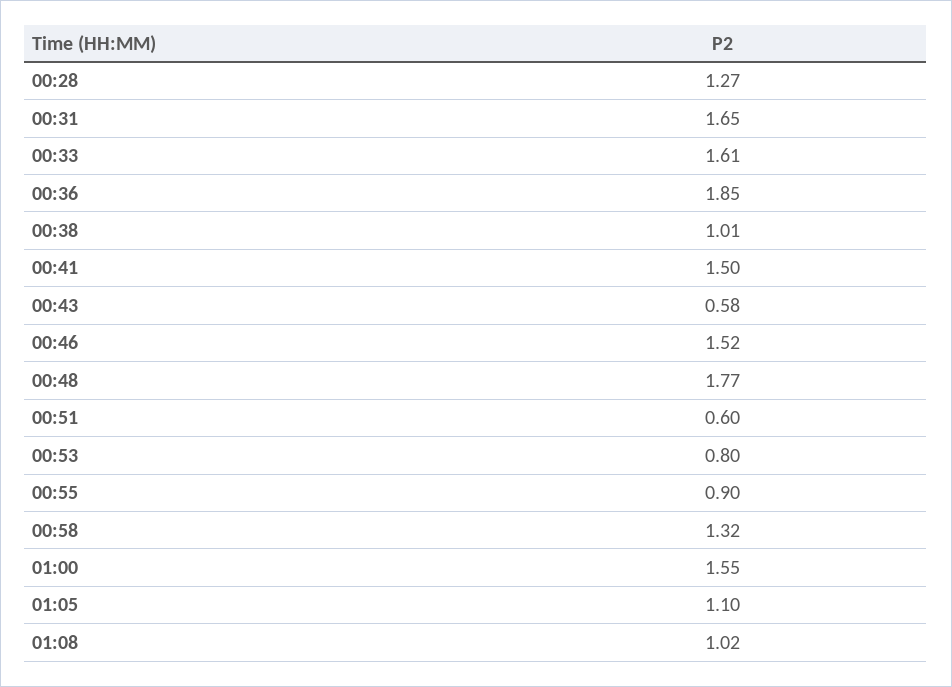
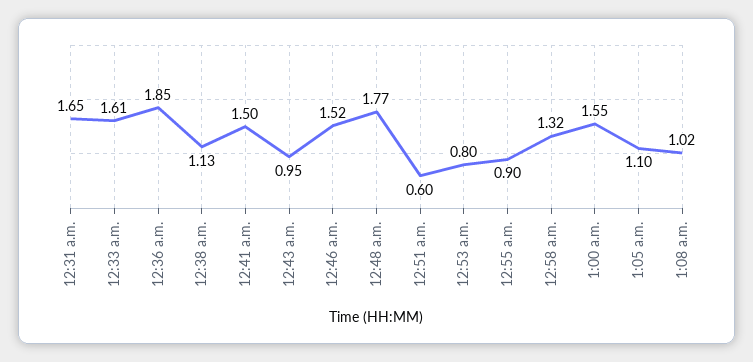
00:28: 1.27 -> none
00:38: 1.01 -> 1.13
00:43: 0.58 -> 0.95

